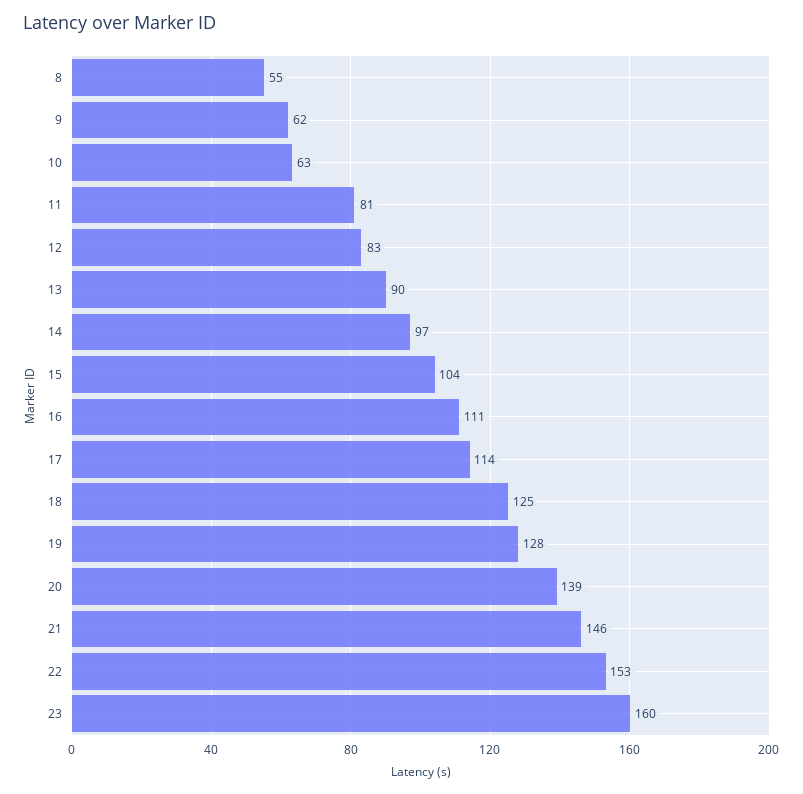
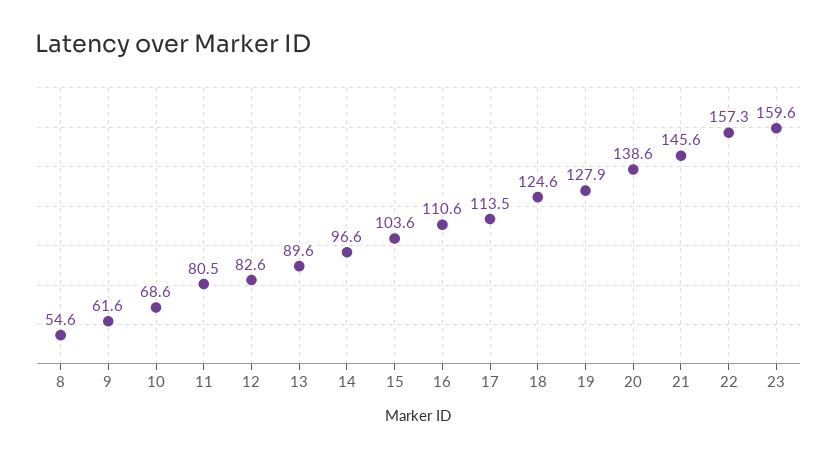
10: 63 -> 68.6
22: 153 -> 157.3

